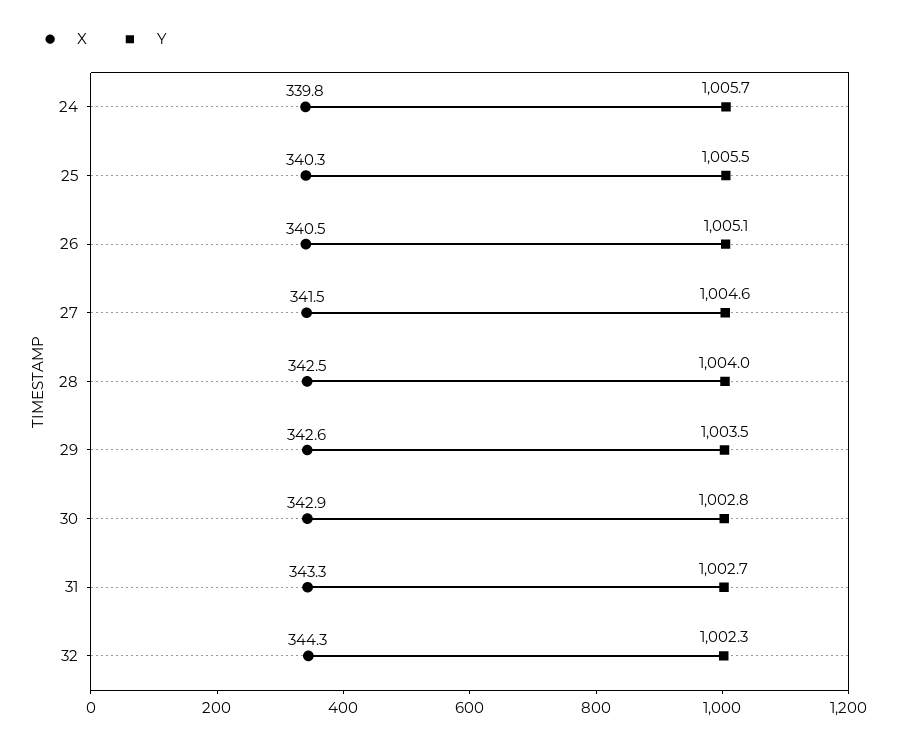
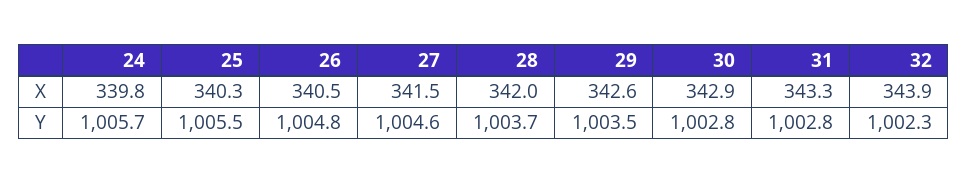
Y, 26: 1005.1 -> 1004.8
X, 28: 342.5 -> 342
Y, 28: 1004 -> 1003.7
Y, 31: 1002.7 -> 1002.8
X, 32: 344.3 -> 343.9

